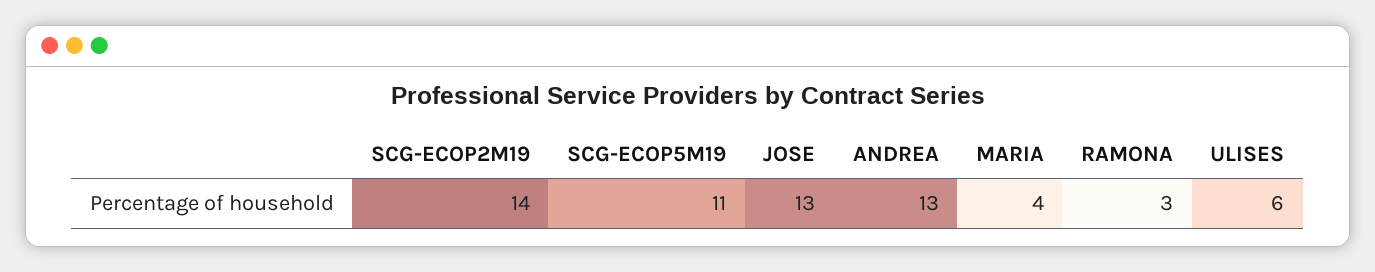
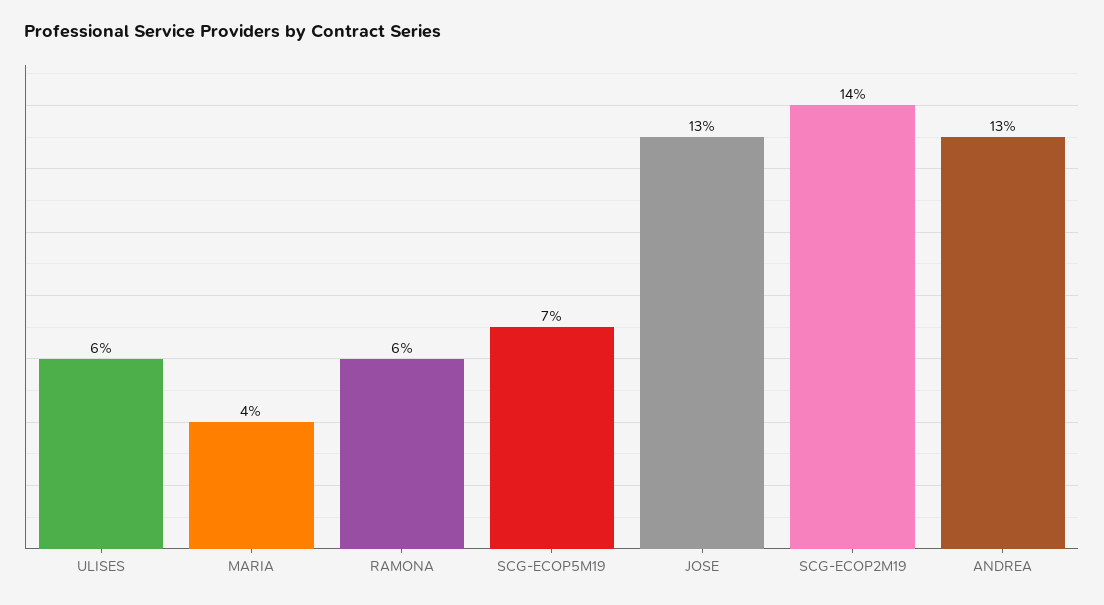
SCG-ECOP5M19: 11 -> 7
RAMONA: 3 -> 6

